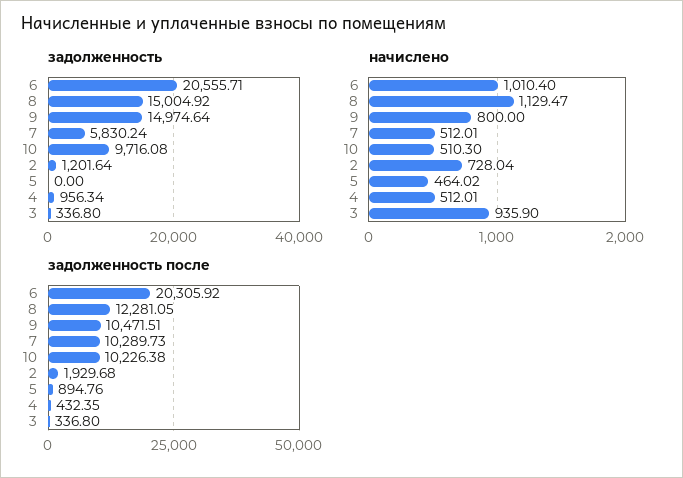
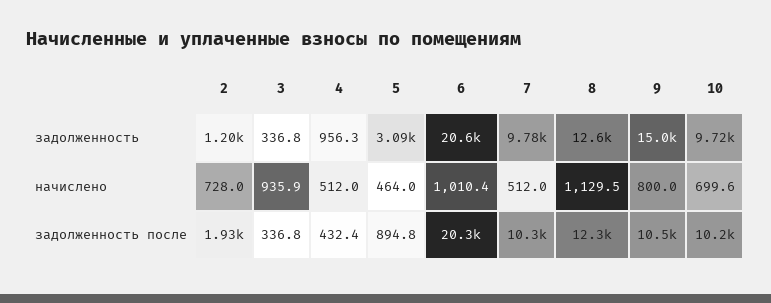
задолженность, 8: 15004.92 -> 12600
задолженность, 7: 5830.24 -> 9780
задолженность, 5: 0 -> 3090
начислено, 10: 510.3 -> 699.6

